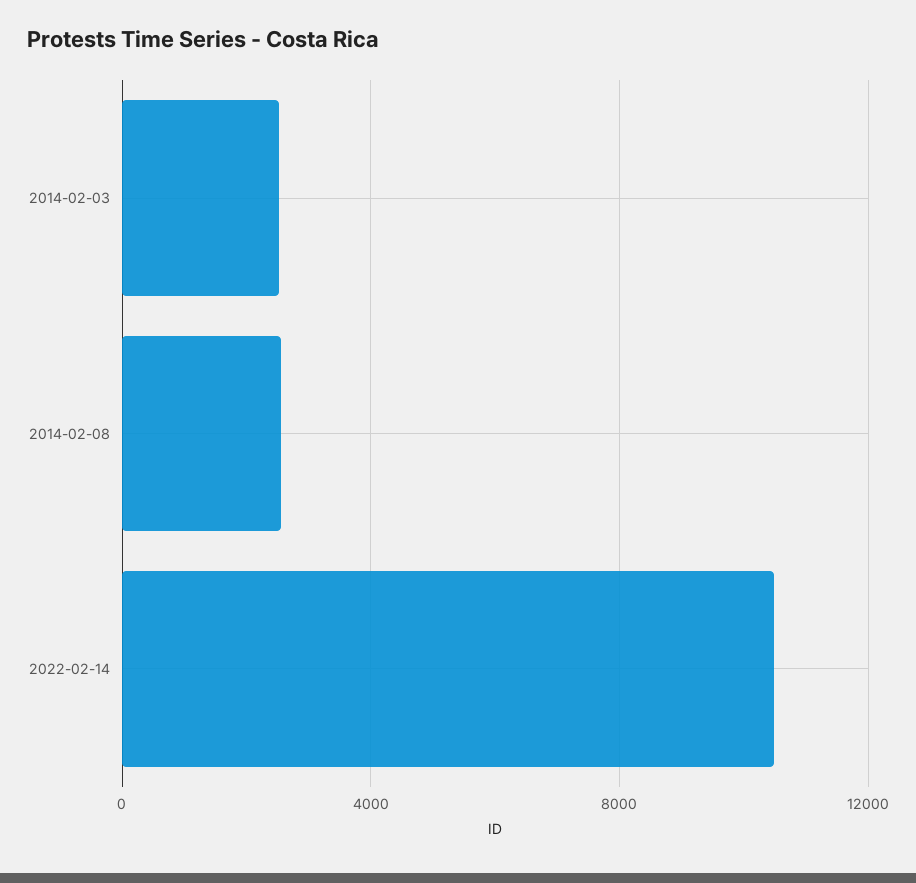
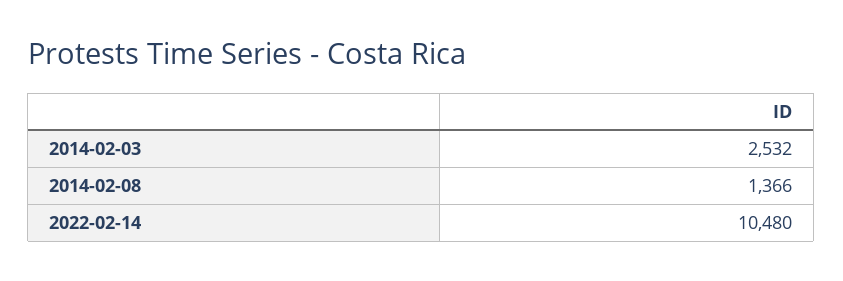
2014-02-08: 2500 -> 1366

